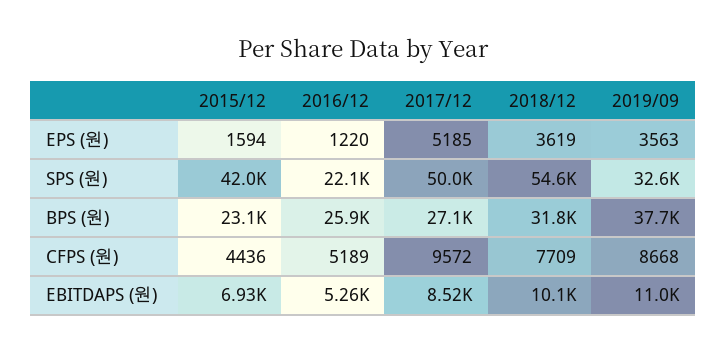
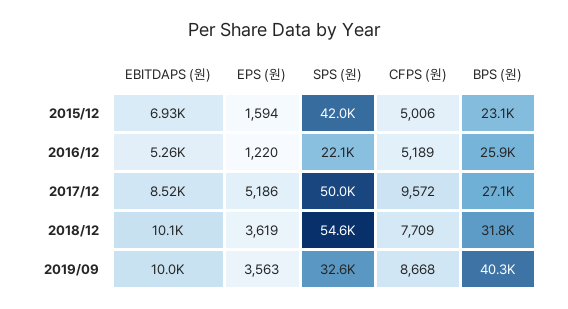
2017/12, EPS (원): 5185 -> 5186
2019/09, BPS (원): 37700 -> 40300
2015/12, CFPS (원): 4436 -> 5006
2019/09, EBITDAPS (원): 11000 -> 10000

